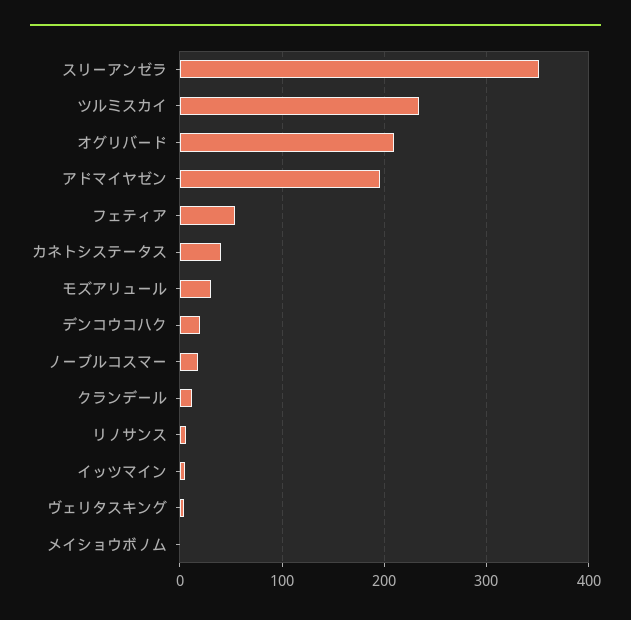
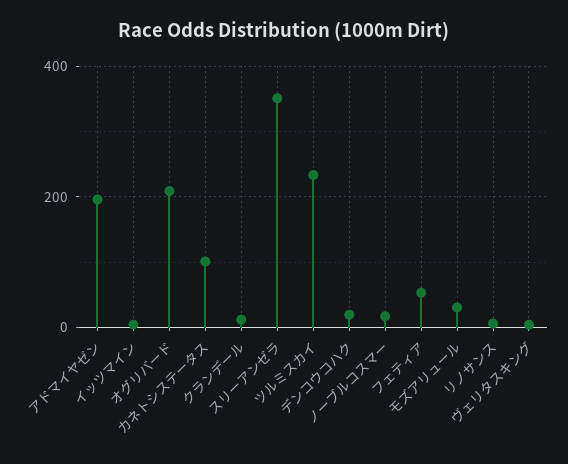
カネトシステータス: 40 -> 100
メイショウボノム: 0 -> none

